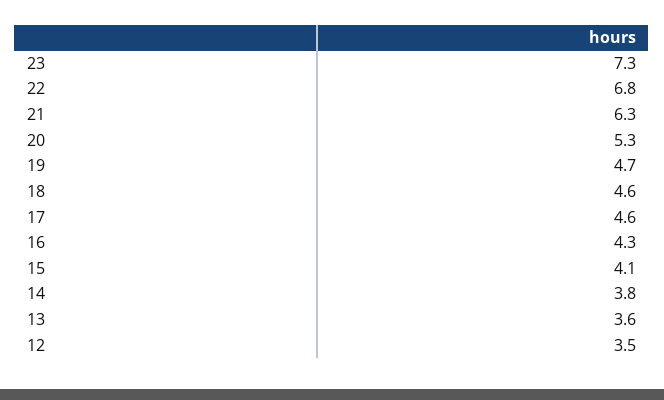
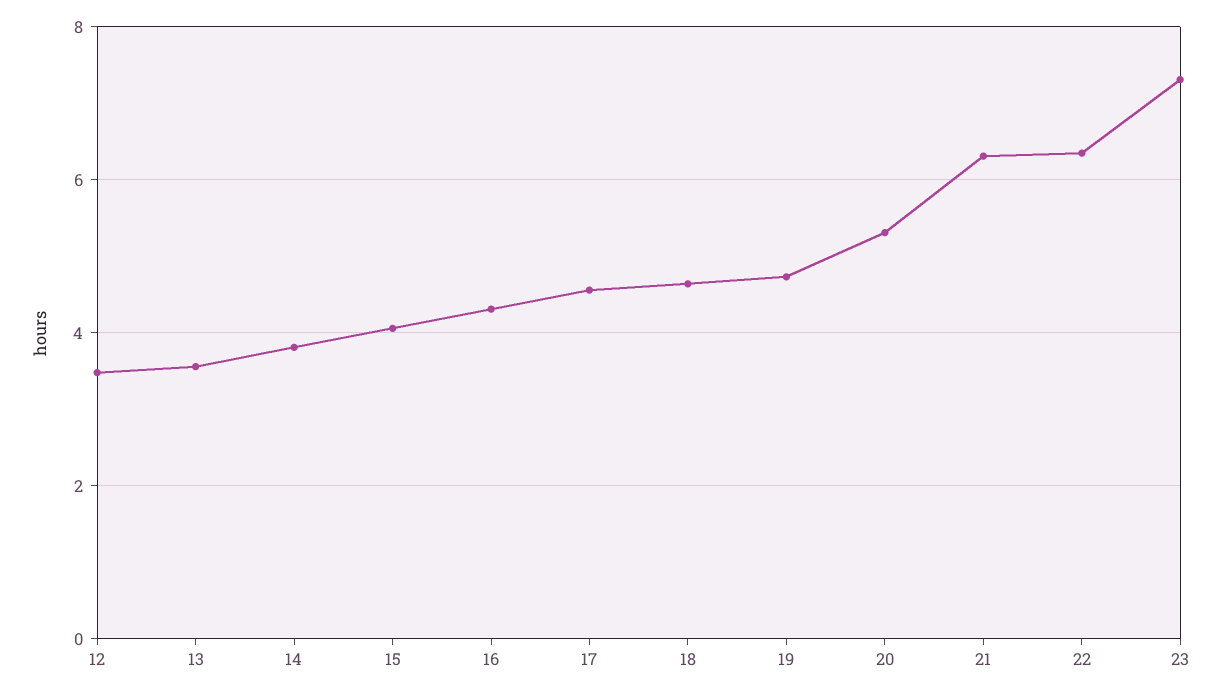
22: 6.8 -> 6.4

